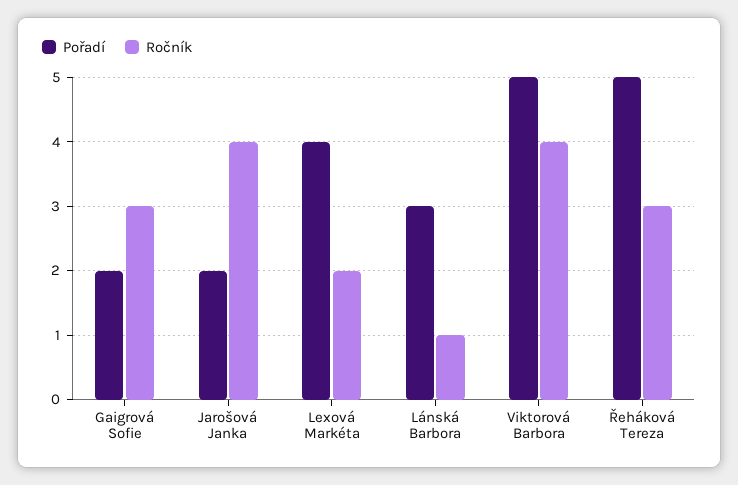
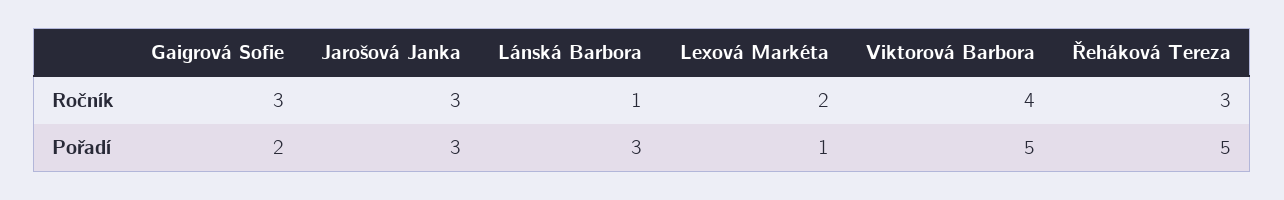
Pořadí, Jarošová Janka: 2 -> 3
Ročník, Jarošová Janka: 4 -> 3
Pořadí, Lexová Markéta: 4 -> 1

